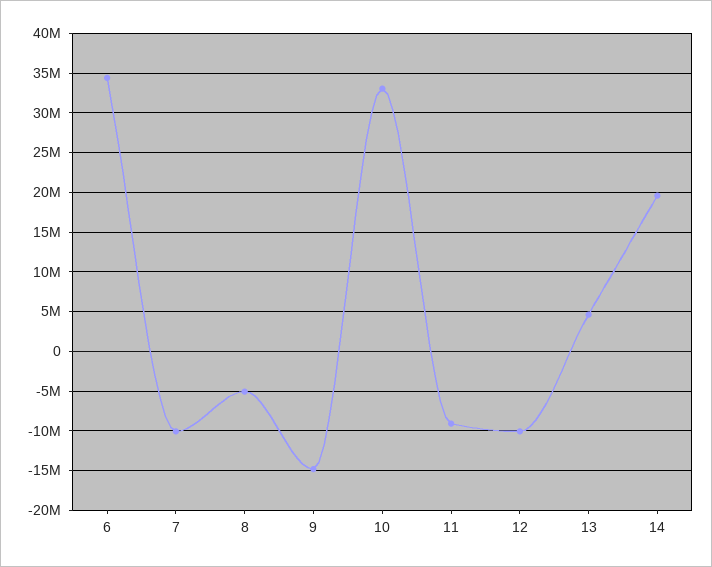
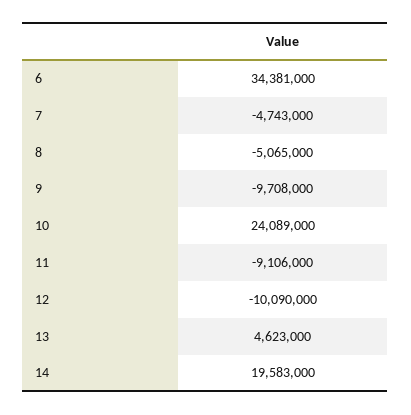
7: -10000000 -> -4743000
9: -15000000 -> -9708000
10: 33000000 -> 24089000

